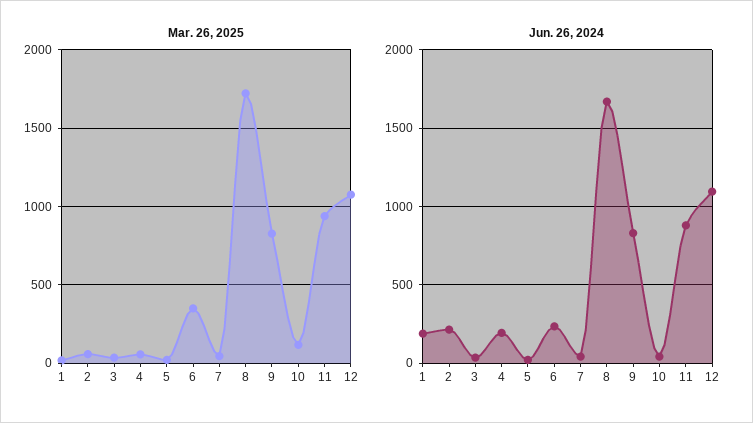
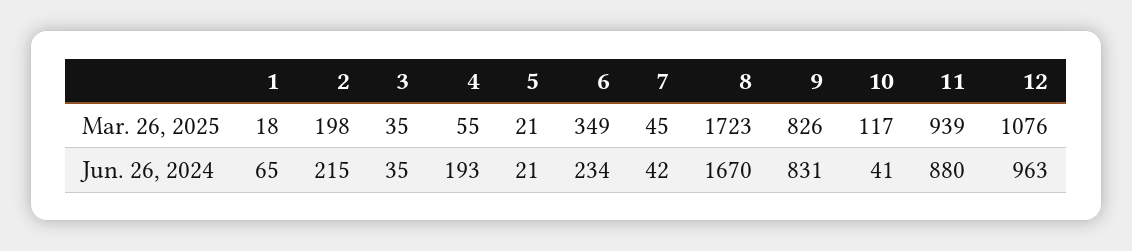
Mar. 26, 2025, 2: 50 -> 198
Jun. 26, 2024, 1: 200 -> 65
Jun. 26, 2024, 12: 1100 -> 963

